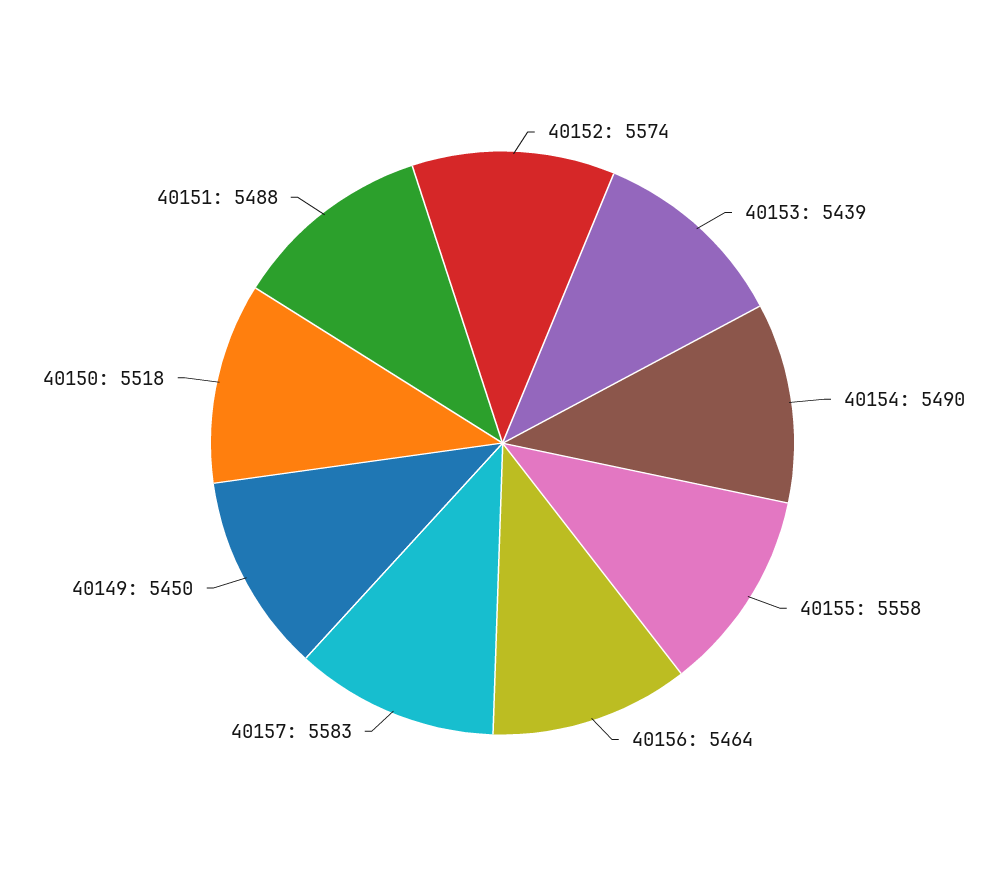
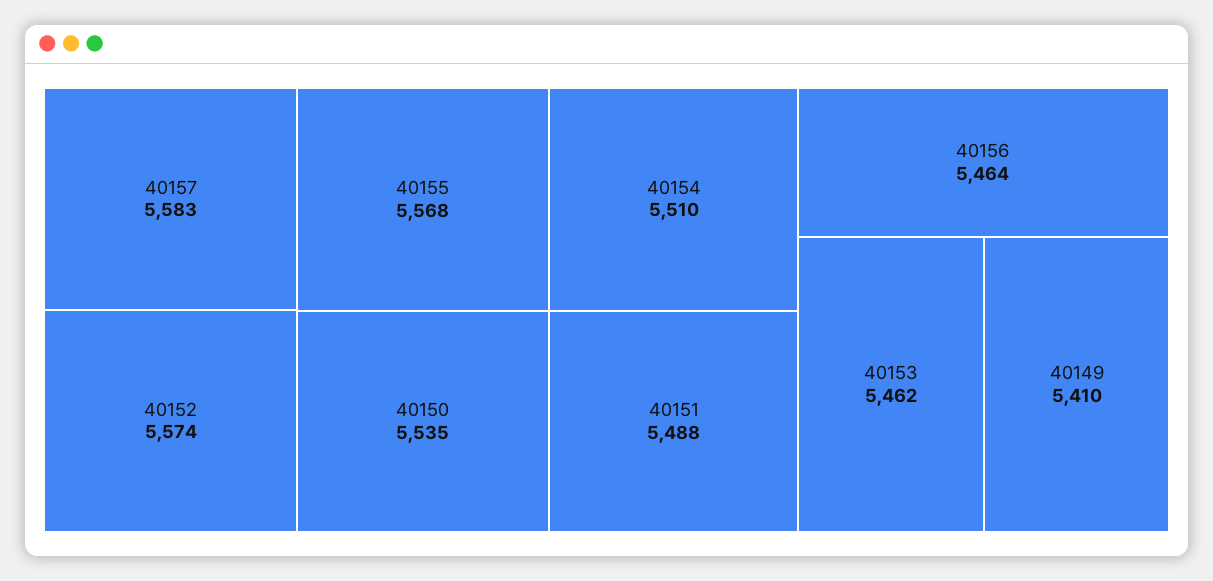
40153: 5439 -> 5462
40154: 5490 -> 5510
40155: 5558 -> 5568
40149: 5450 -> 5410
40150: 5518 -> 5535

